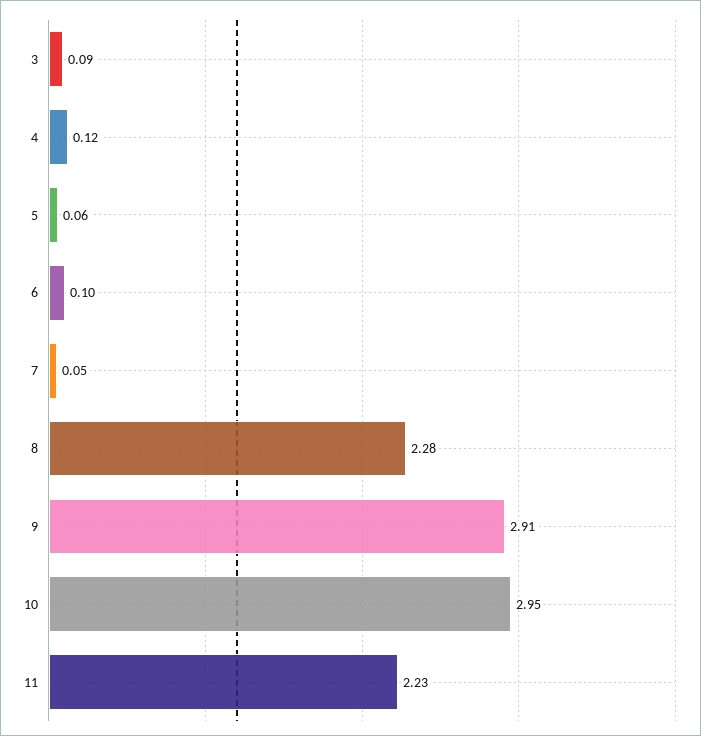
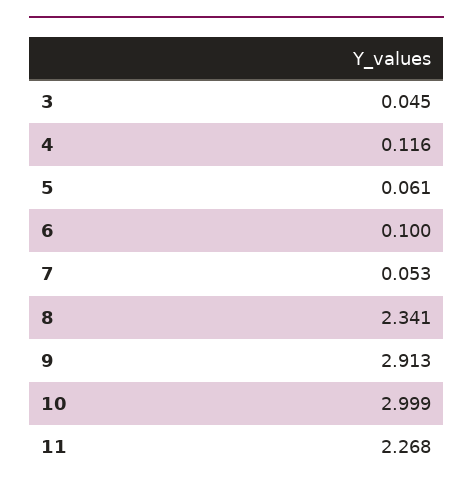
3: 0.09 -> 0.045
8: 2.28 -> 2.341
10: 2.95 -> 2.999
11: 2.23 -> 2.268

